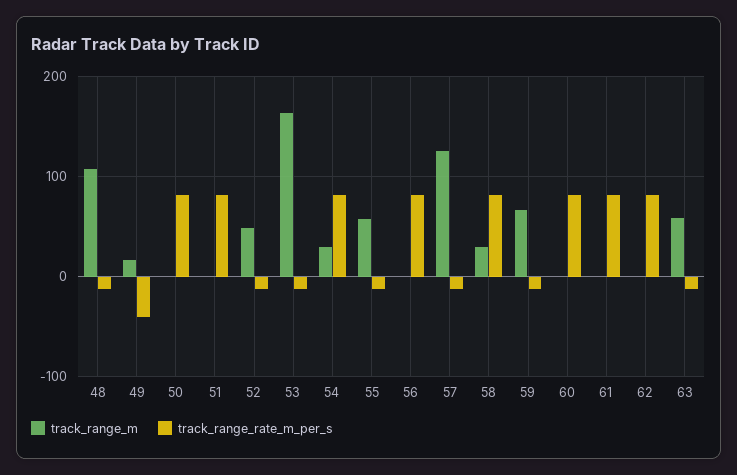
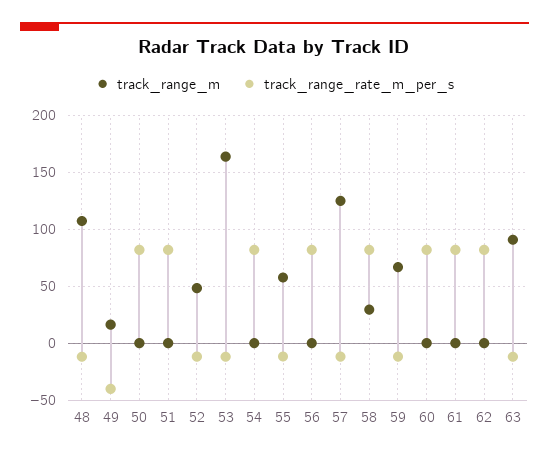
track_range_m, 54: 30 -> 0
track_range_m, 63: 60 -> 90

